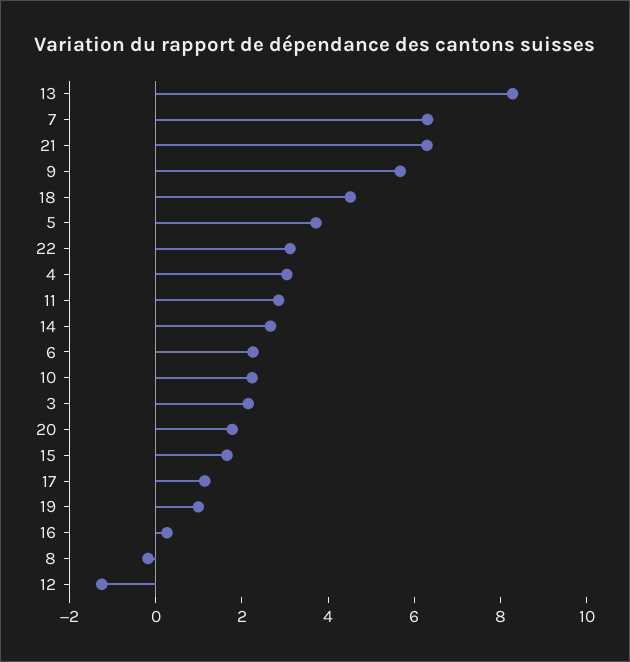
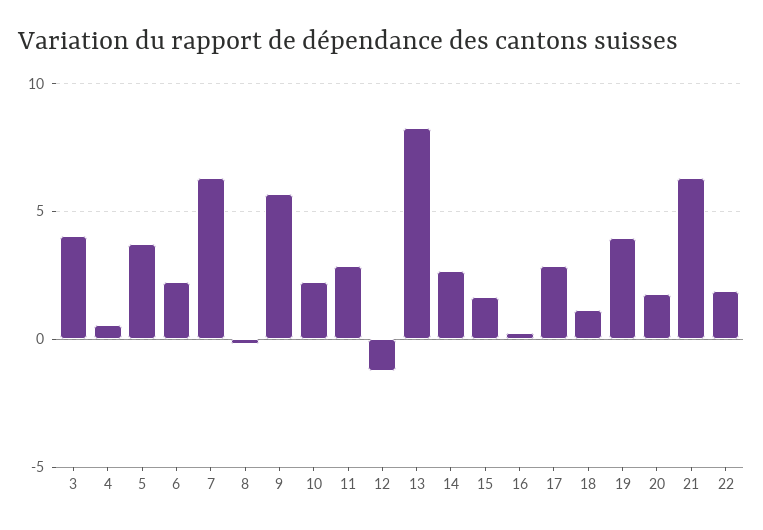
18: 4.5 -> 1
22: 3 -> 2
4: 3 -> 0.5
3: 2 -> 4
17: 1 -> 3
19: 1 -> 4

